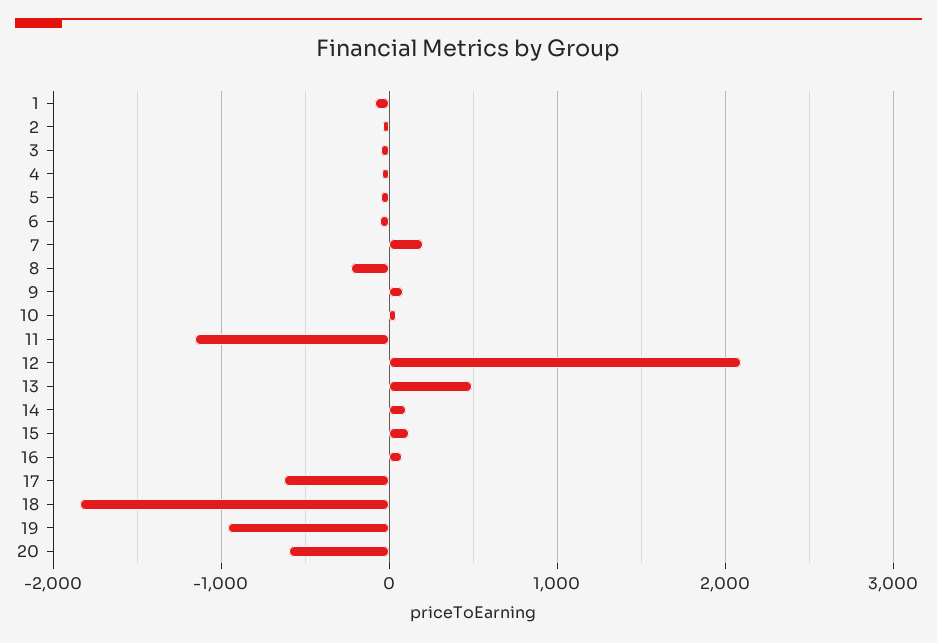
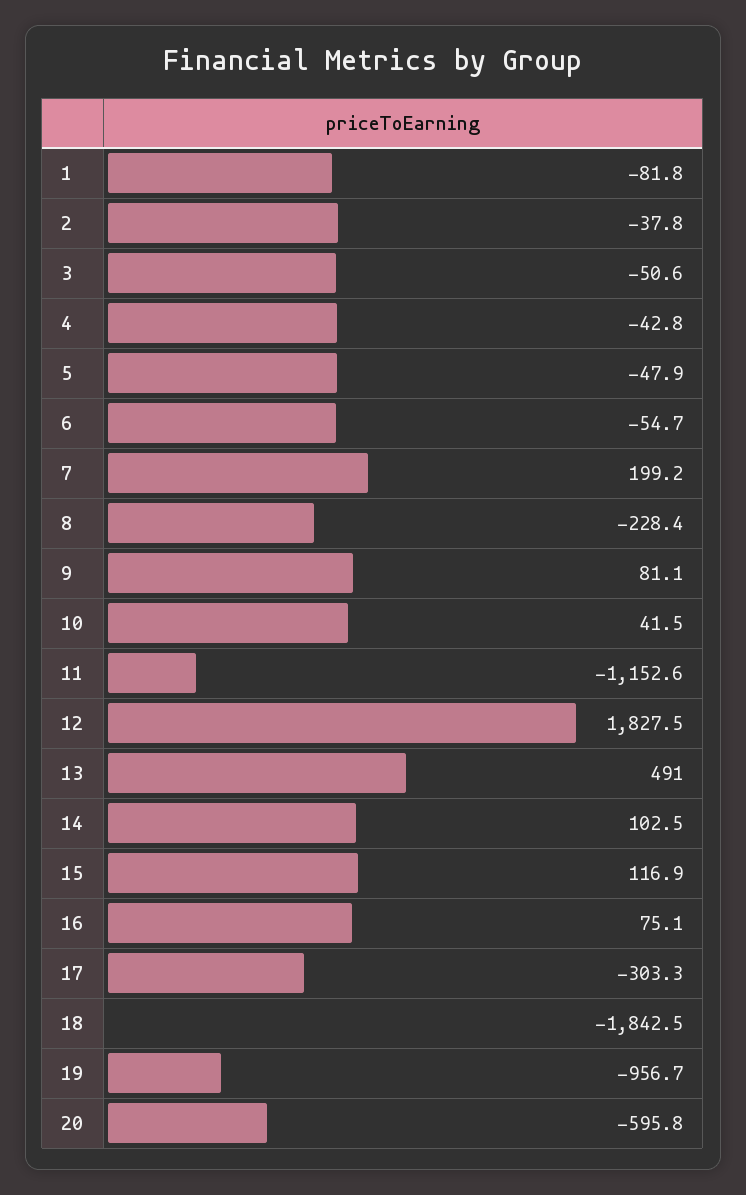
12: 2100 -> 1827.5
17: -600 -> -303.3

